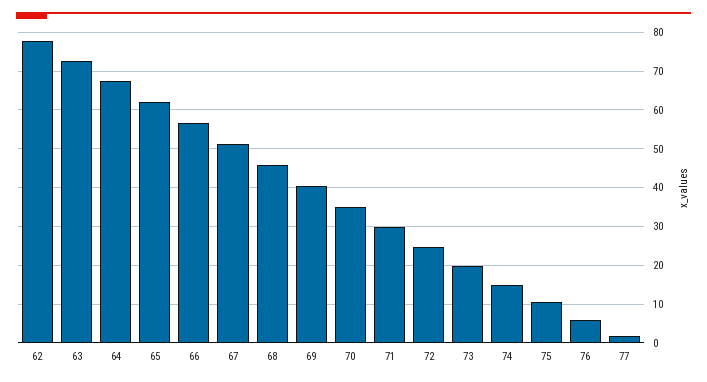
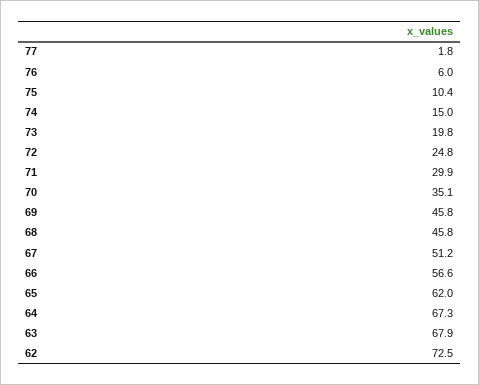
62: 78 -> 72.5
63: 72 -> 67.9
69: 40 -> 45.8

